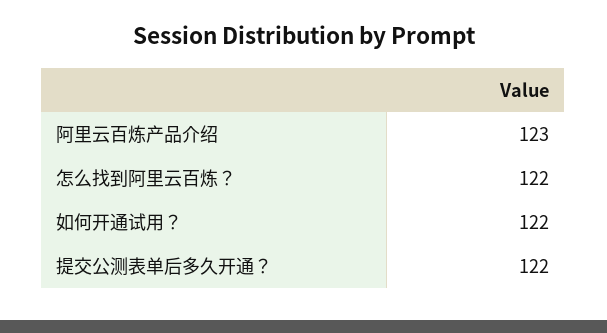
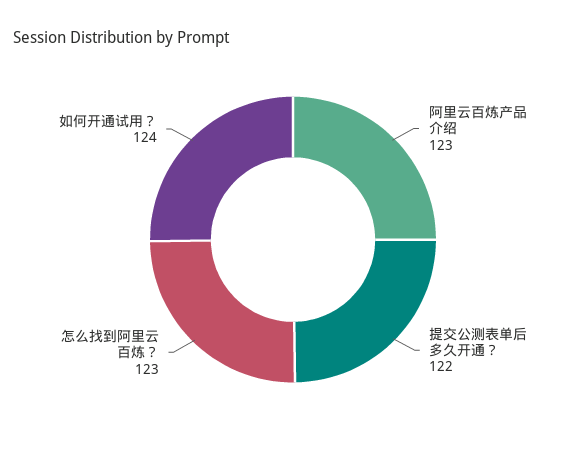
怎么找到阿里云百炼？: 122 -> 123
如何开通试用？: 122 -> 124

